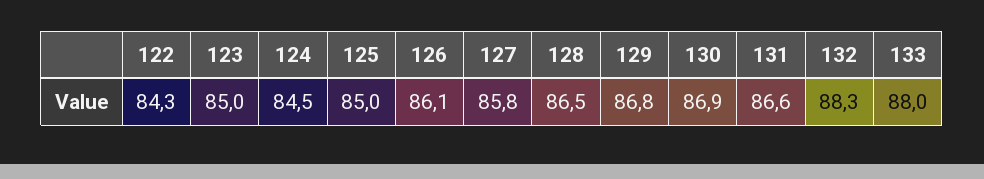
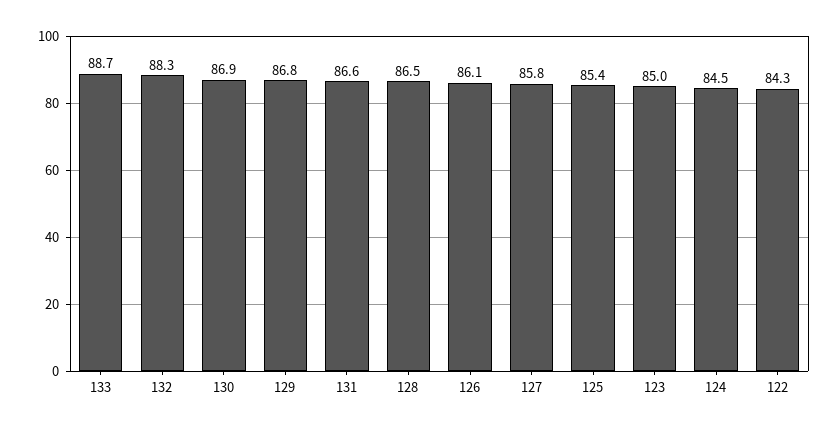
125: 85 -> 85.4
133: 88 -> 88.7

